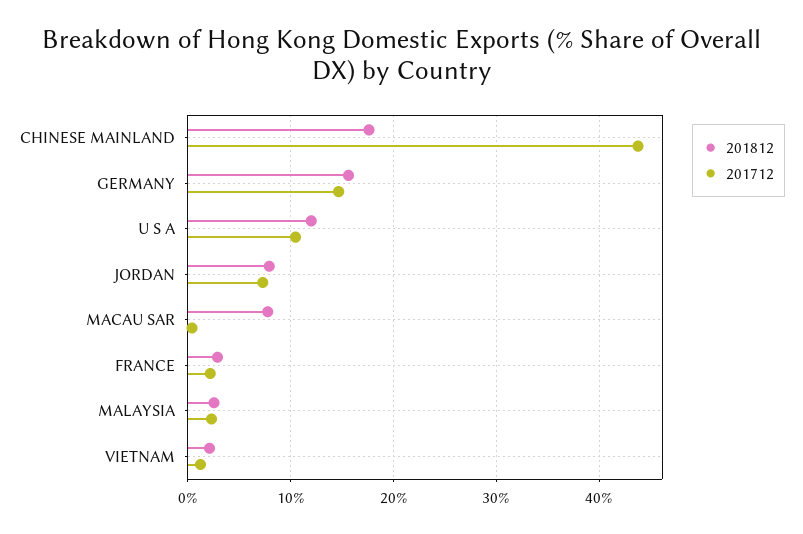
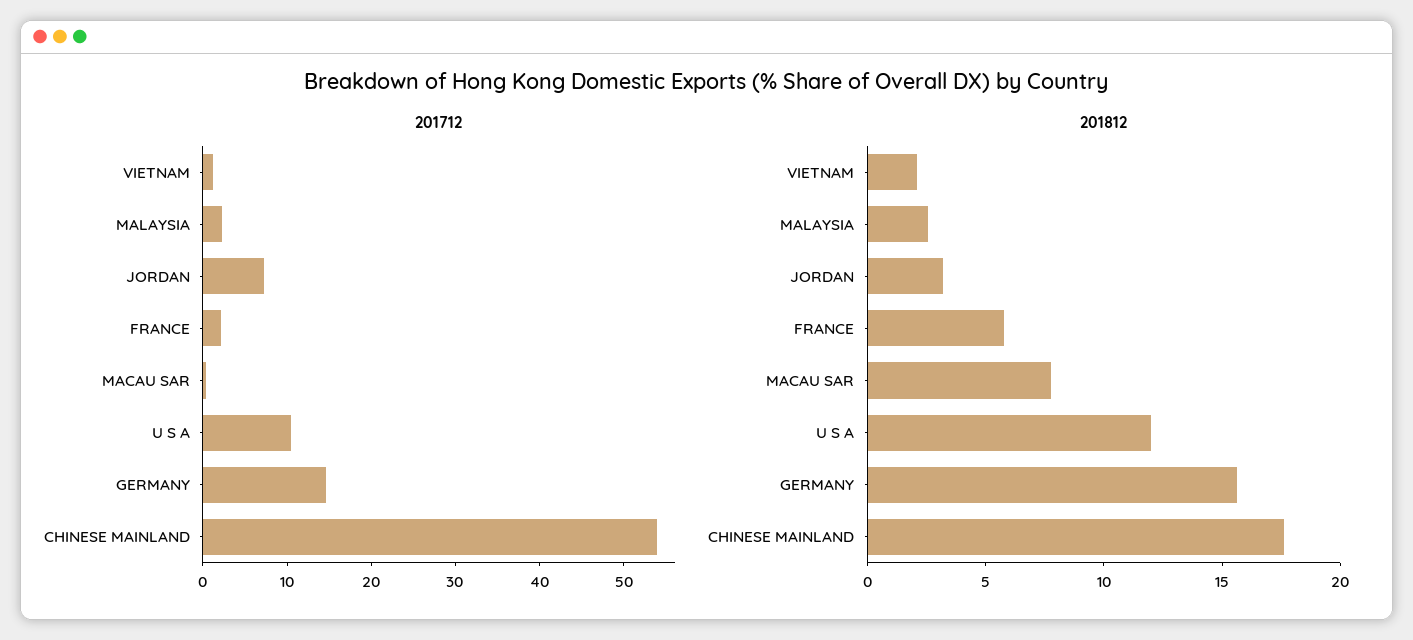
201712, CHINESE MAINLAND: 44 -> 54
201812, JORDAN: 8 -> 3
201812, FRANCE: 3 -> 6

